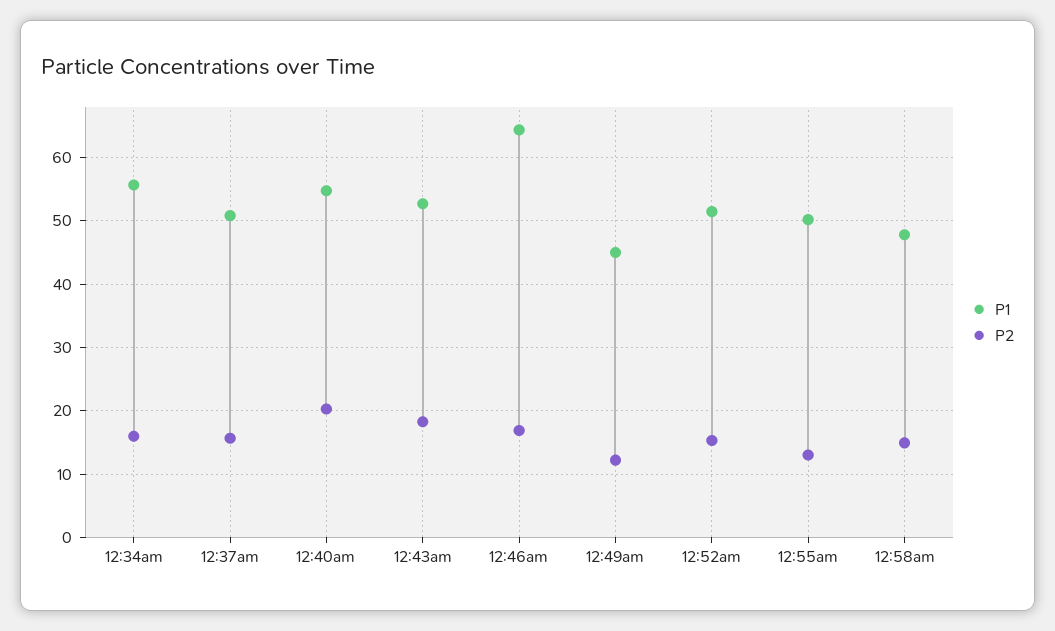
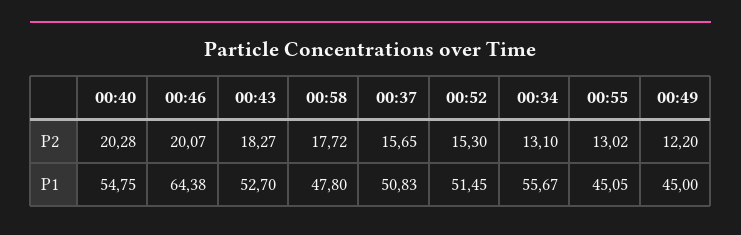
P2, 12:34am: 16 -> 13.1
P2, 12:46am: 17 -> 20.07
P1, 12:55am: 50 -> 45.05
P2, 12:58am: 15 -> 17.72

